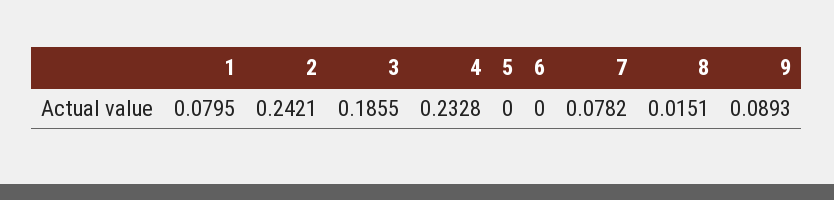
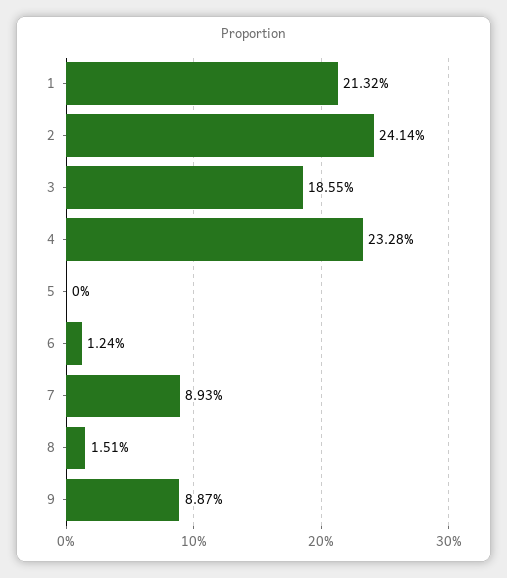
1: 0.0795 -> 0.2132
2: 0.2421 -> 0.2414
6: 0 -> 0.0124
7: 0.0782 -> 0.0893
9: 0.0893 -> 0.0887

